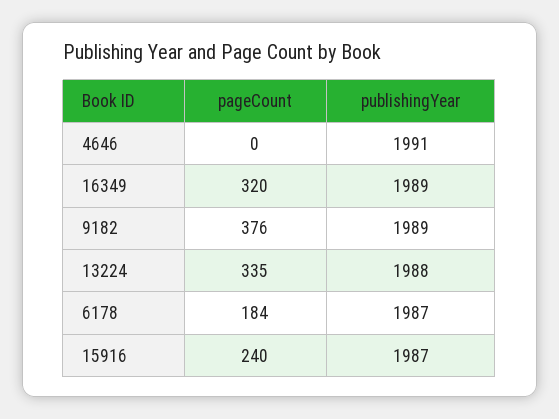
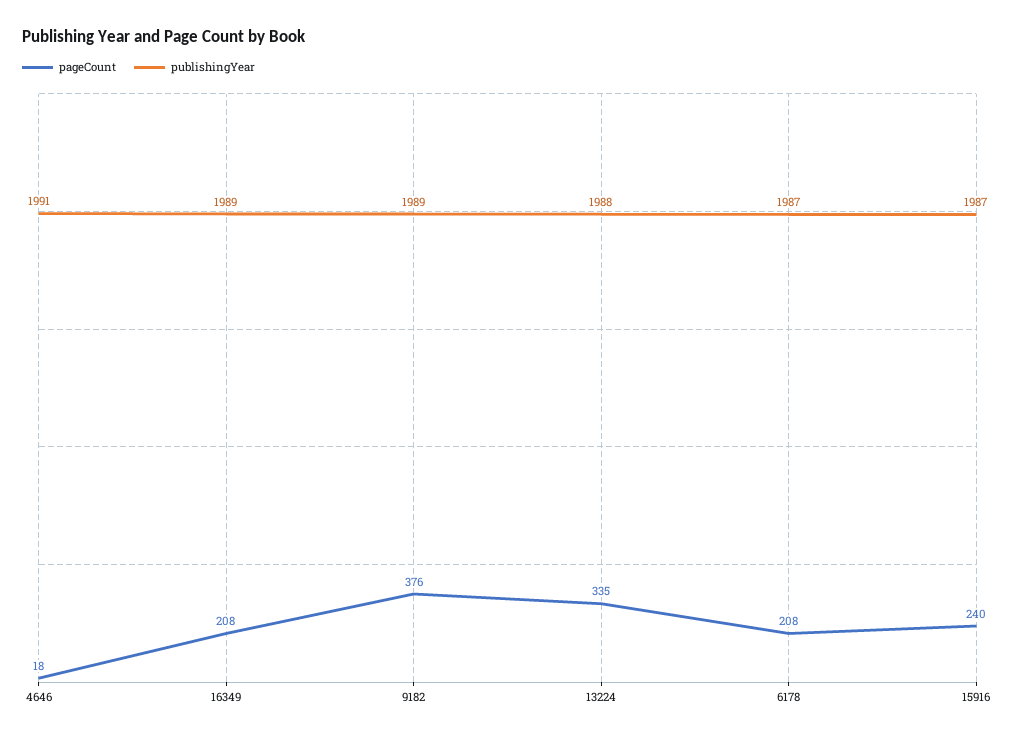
pageCount, 4646: 0 -> 18
pageCount, 16349: 320 -> 208
pageCount, 6178: 184 -> 208

